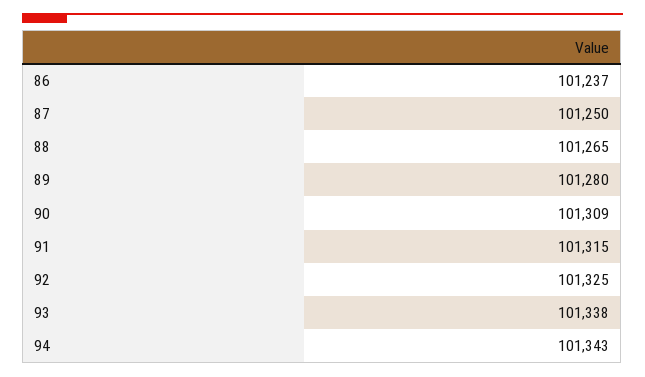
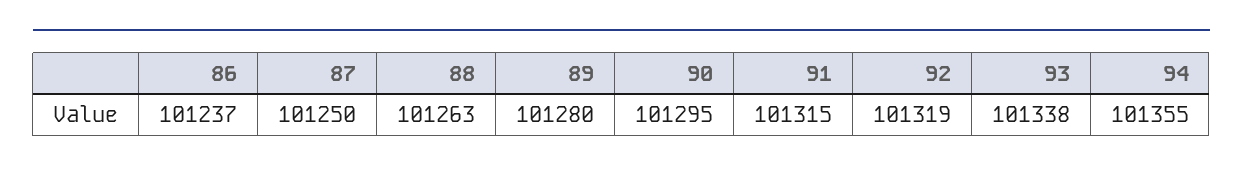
88: 101265 -> 101263
90: 101309 -> 101295
92: 101325 -> 101319
94: 101343 -> 101355

